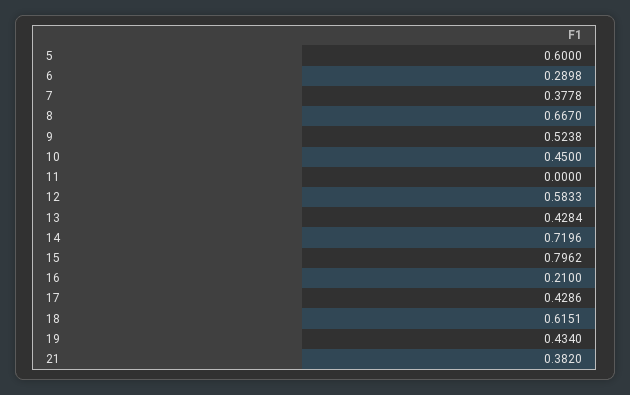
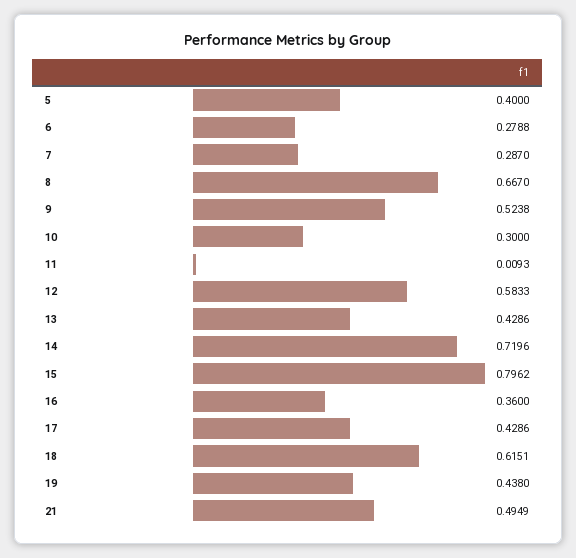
5: 0.6 -> 0.4
6: 0.2898 -> 0.2788
7: 0.3778 -> 0.287
10: 0.45 -> 0.3
11: 0 -> 0.0093
13: 0.4284 -> 0.4286
16: 0.21 -> 0.36
19: 0.434 -> 0.438
21: 0.382 -> 0.4949

